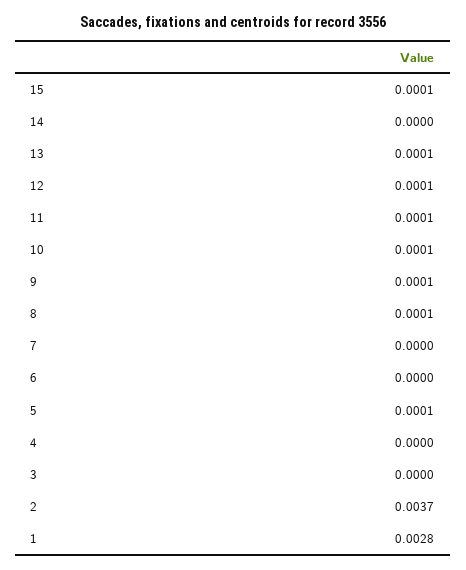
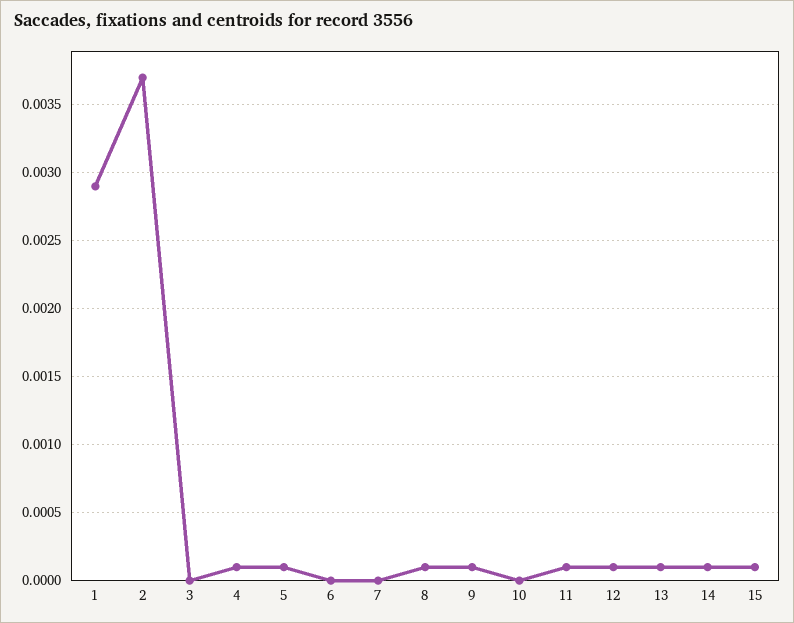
14: 0 -> 0.0001
10: 0.0001 -> 0
4: 0 -> 0.0001
1: 0.0028 -> 0.0029

